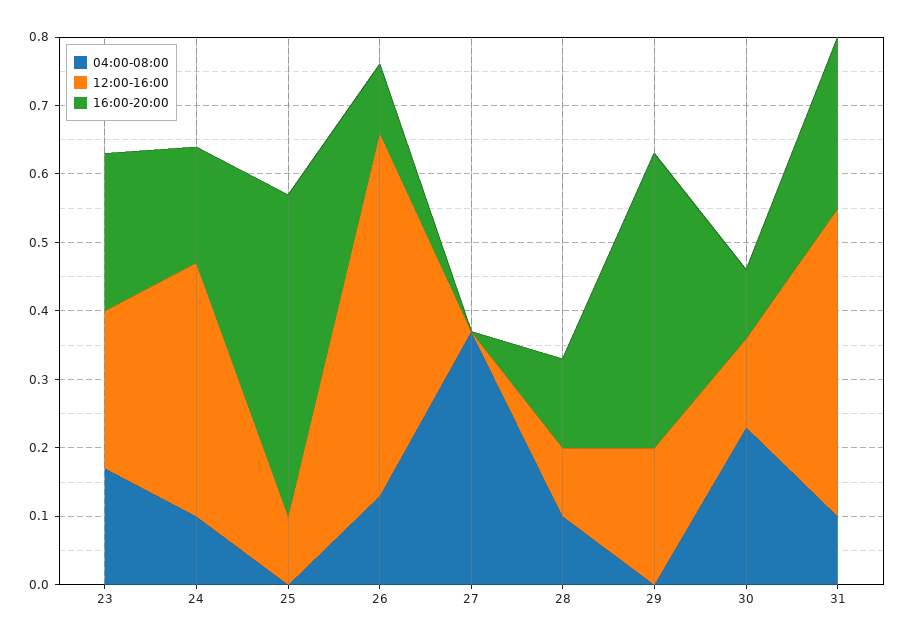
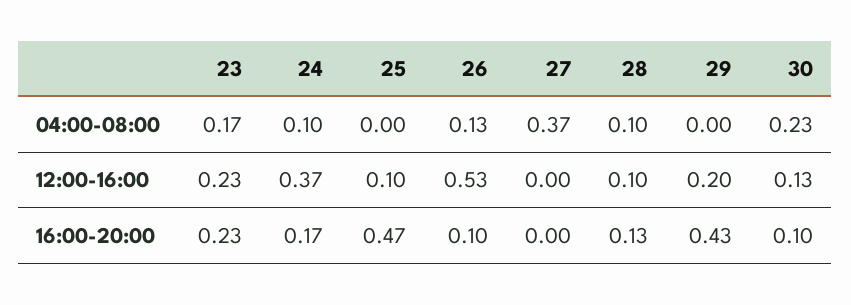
04:00-08:00, 31: 0.1 -> none
12:00-16:00, 31: 0.45 -> none
16:00-20:00, 31: 0.25 -> none

